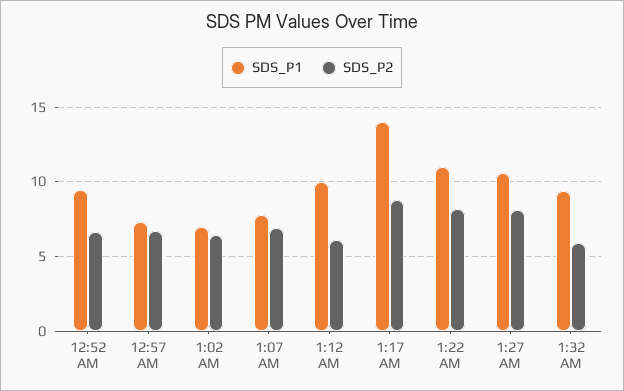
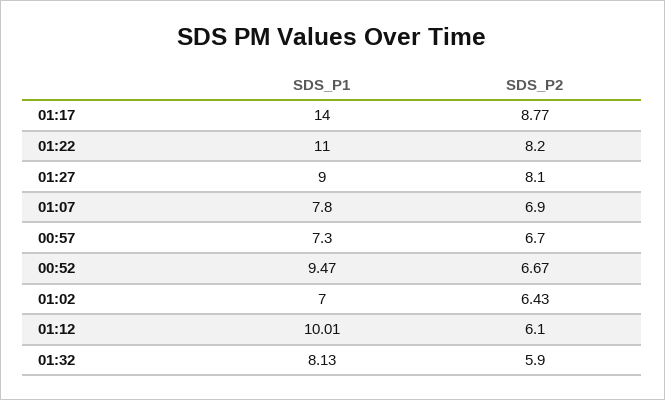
SDS_P1, 1:27 AM: 10.5 -> 9
SDS_P1, 1:32 AM: 9.5 -> 8.13

